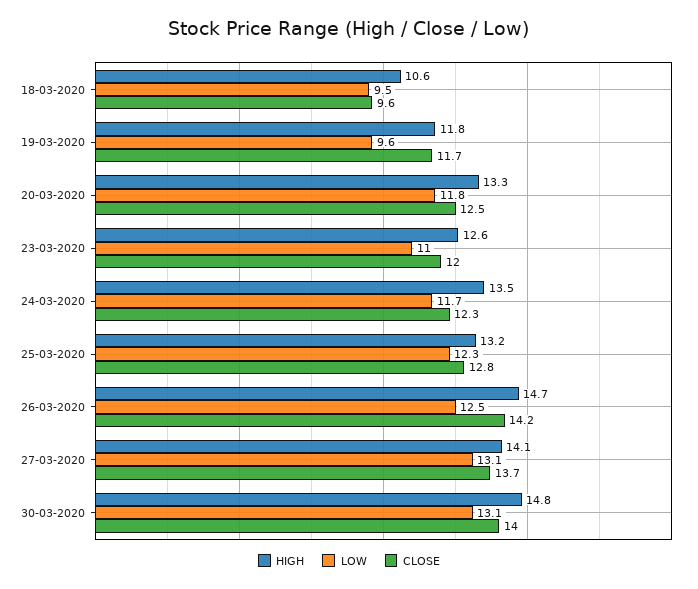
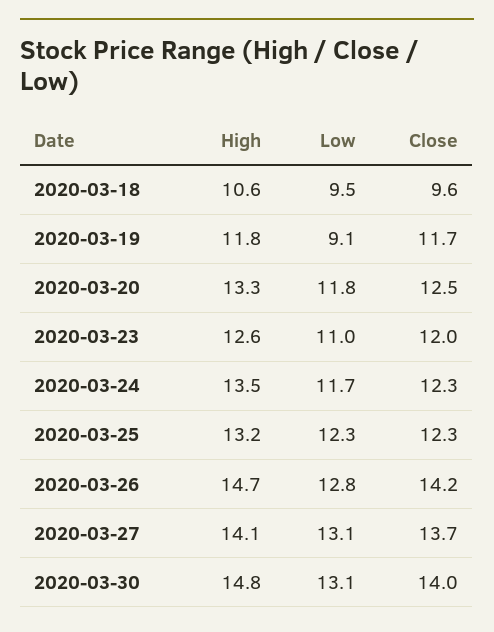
LOW, 19-03-2020: 9.6 -> 9.1
CLOSE, 25-03-2020: 12.8 -> 12.3
LOW, 26-03-2020: 12.5 -> 12.8

